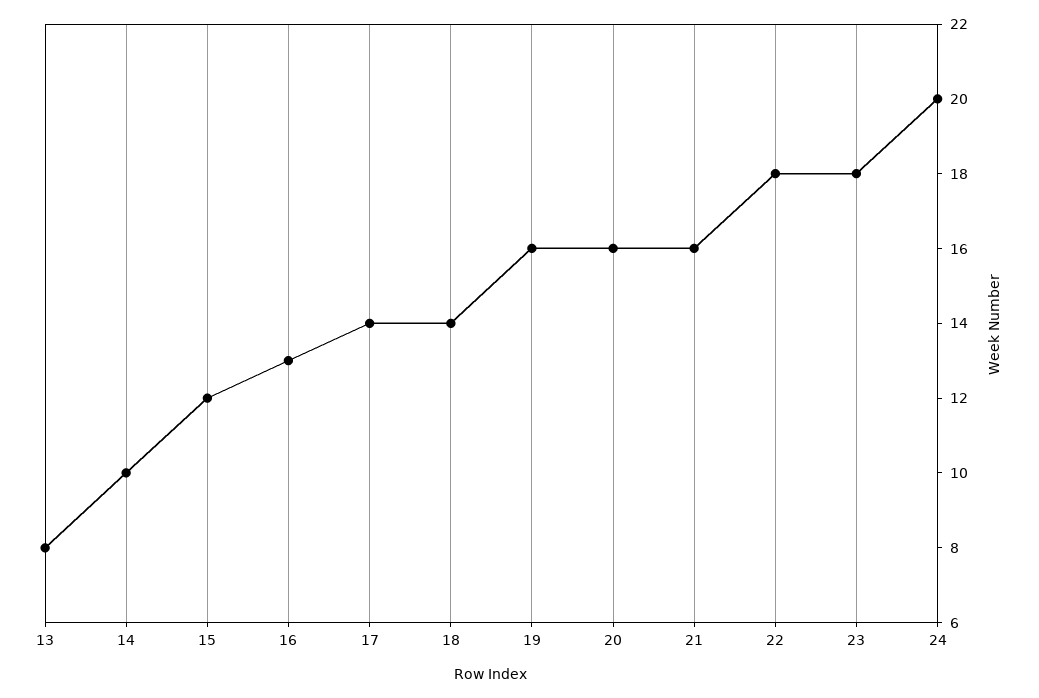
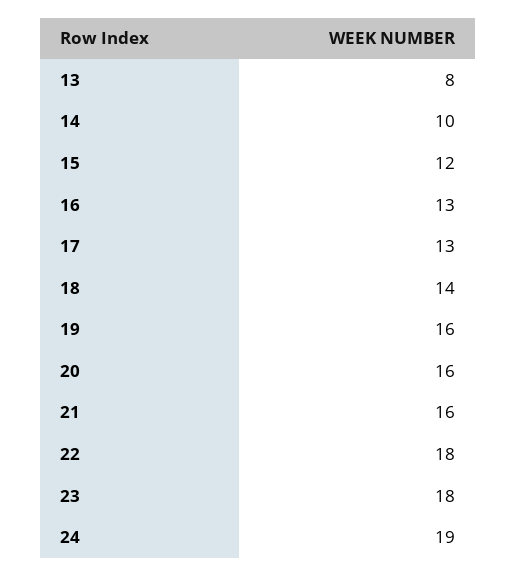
17: 14 -> 13
24: 20 -> 19

